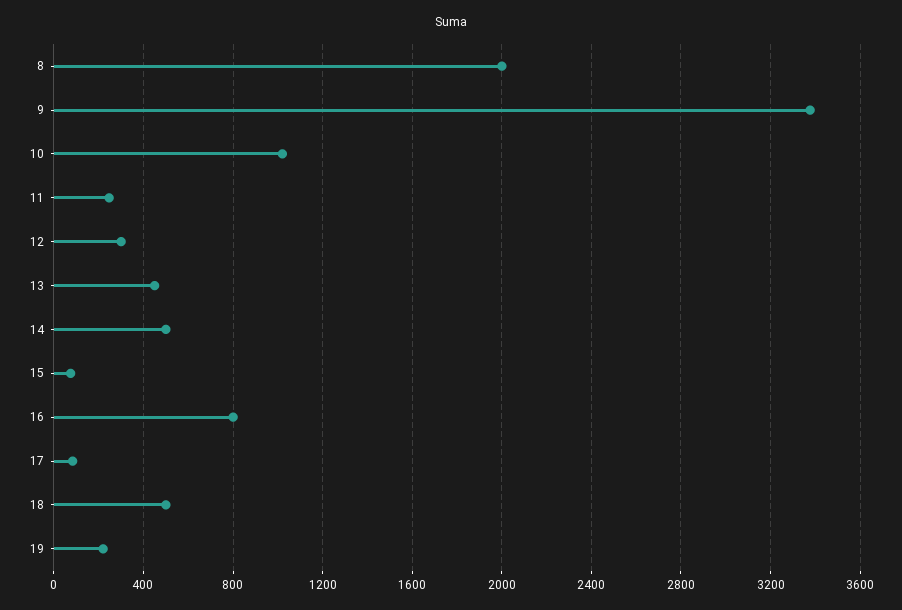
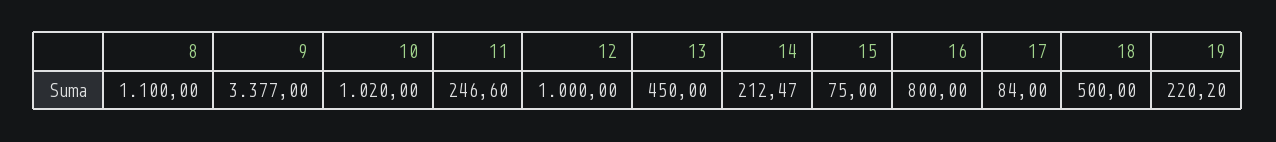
8: 2000 -> 1100
12: 300 -> 1000
14: 500 -> 212.47

